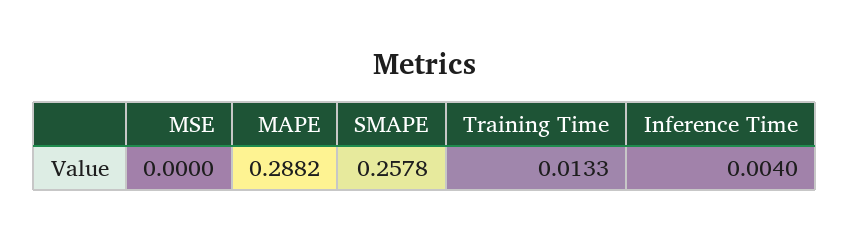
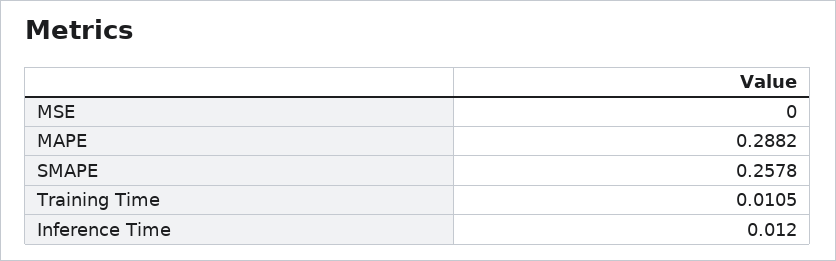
Training Time: 0.0133 -> 0.0105
Inference Time: 0.004 -> 0.012

